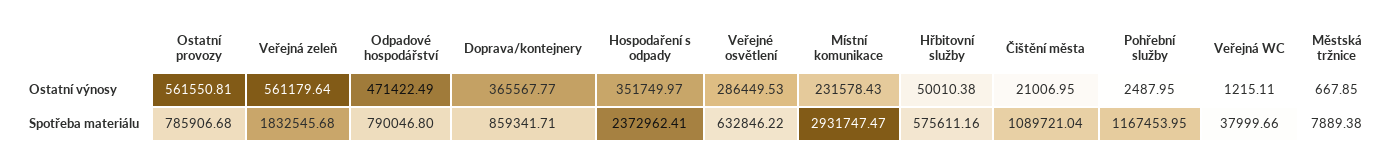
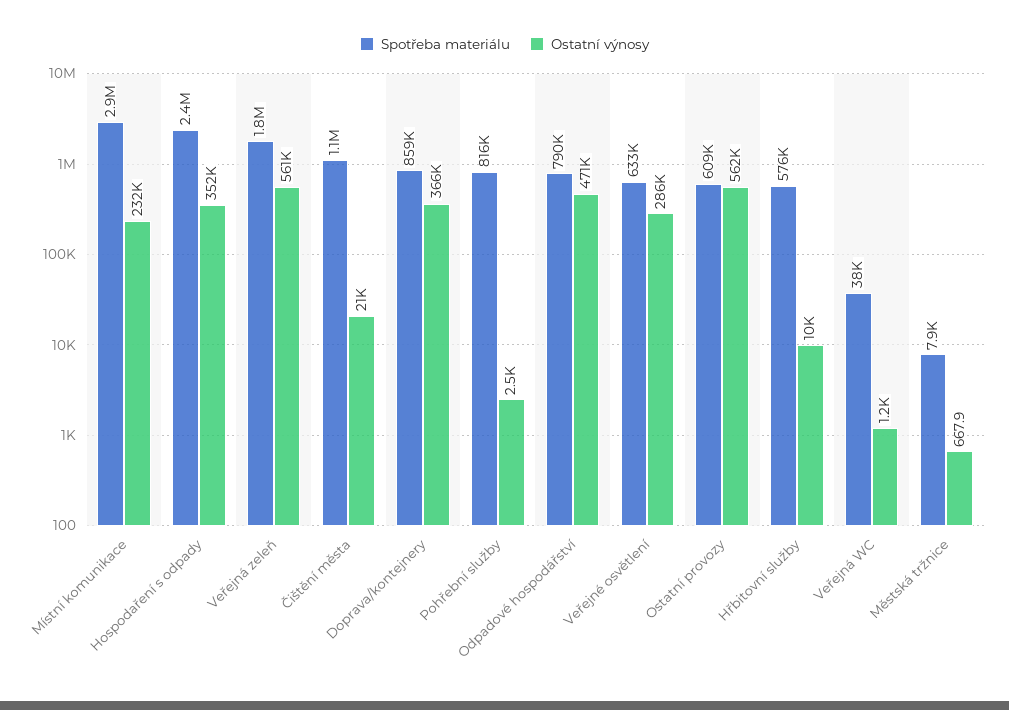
Ostatní výnosy, Hřbitovní služby: 50010.38 -> 10000
Spotřeba materiálu, Ostatní provozy: 785906.68 -> 609000
Spotřeba materiálu, Pohřební služby: 1167453.95 -> 816000

